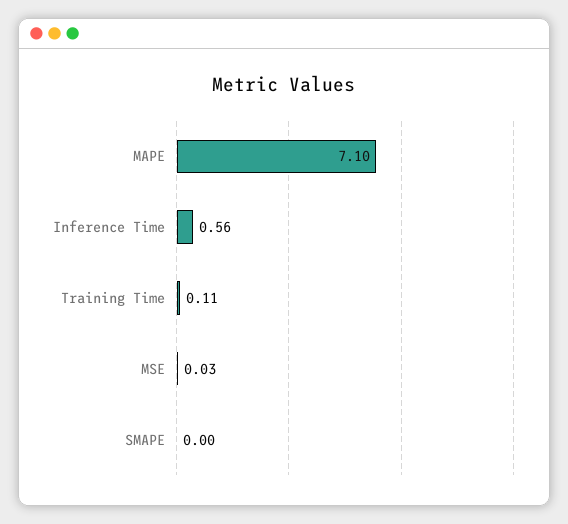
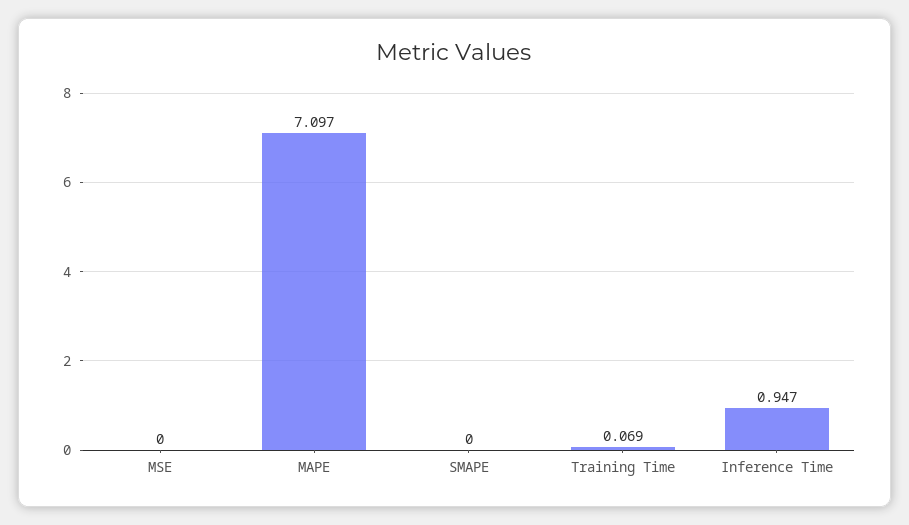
Inference Time: 0.56 -> 0.947
Training Time: 0.11 -> 0.069
MSE: 0.03 -> 0

